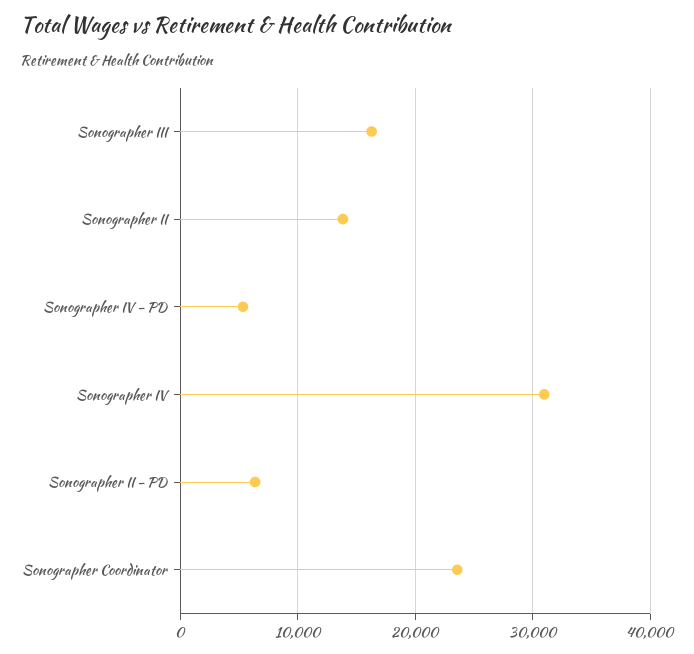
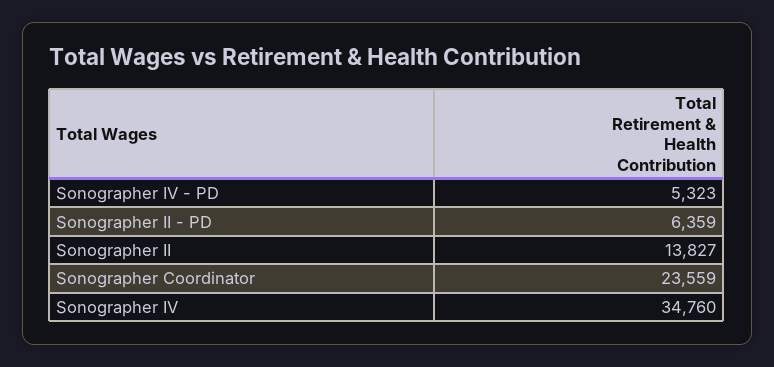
Sonographer III: 16000 -> none
Sonographer IV: 31000 -> 34760

